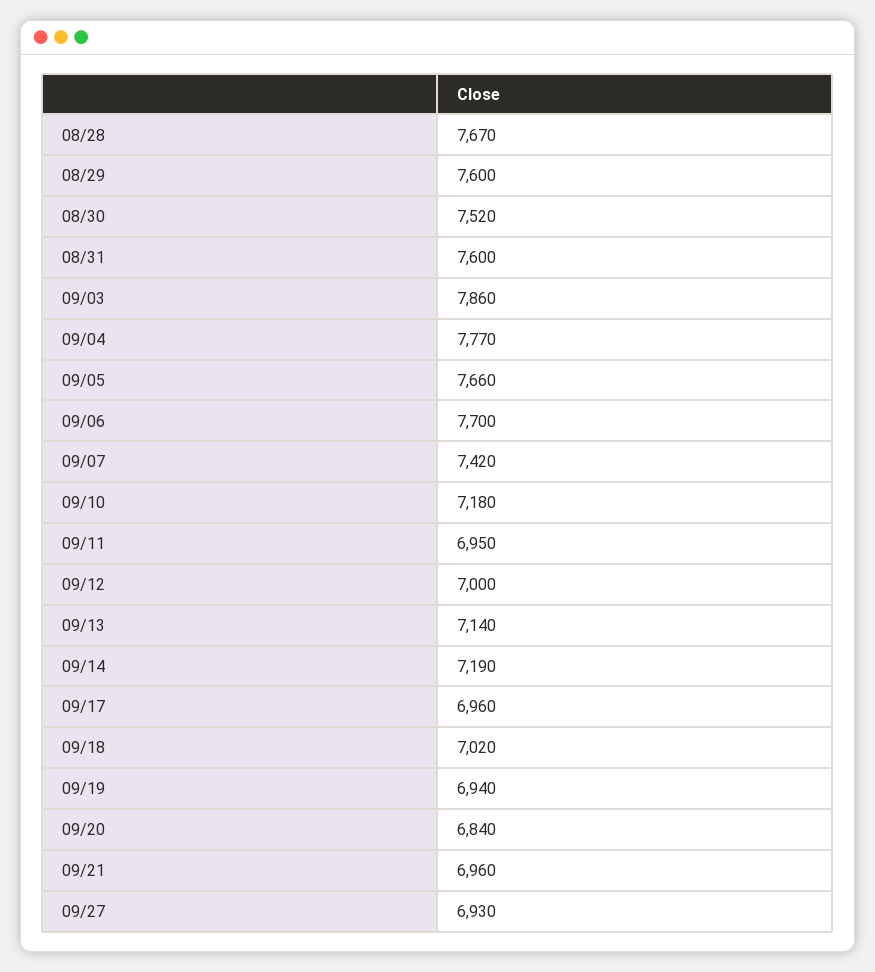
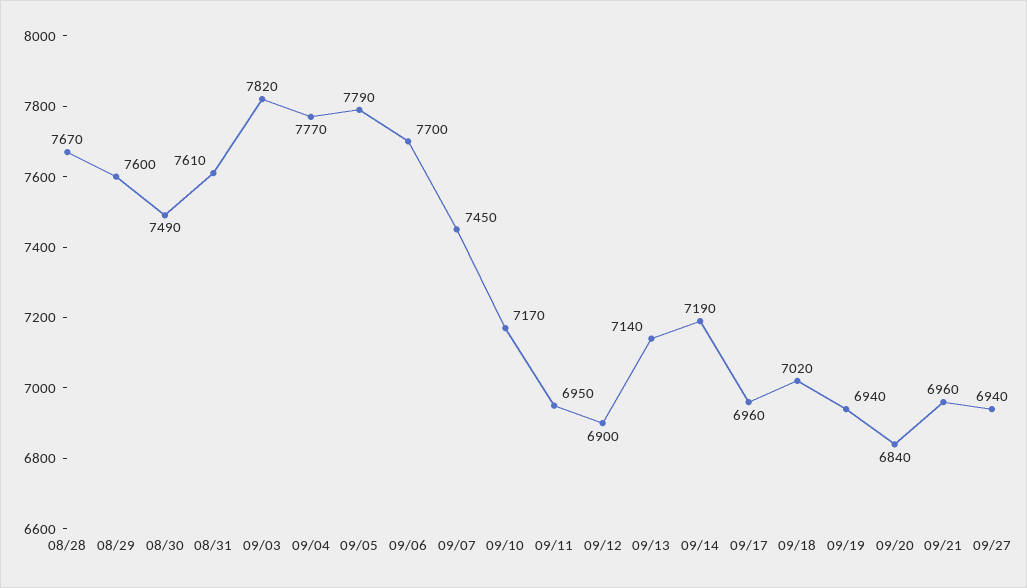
08/30: 7520 -> 7490
08/31: 7600 -> 7610
09/03: 7860 -> 7820
09/05: 7660 -> 7790
09/07: 7420 -> 7450
09/10: 7180 -> 7170
09/12: 7000 -> 6900
09/27: 6930 -> 6940

